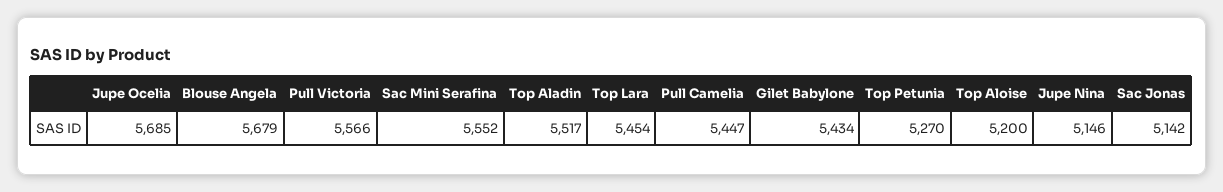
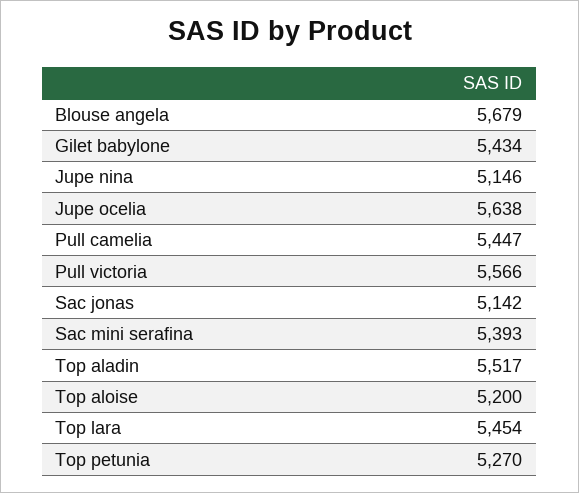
Jupe Ocelia: 5685 -> 5638
Sac Mini Serafina: 5552 -> 5393

